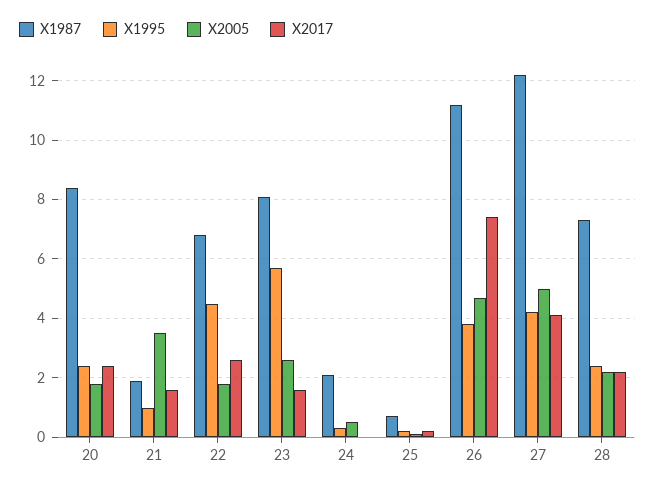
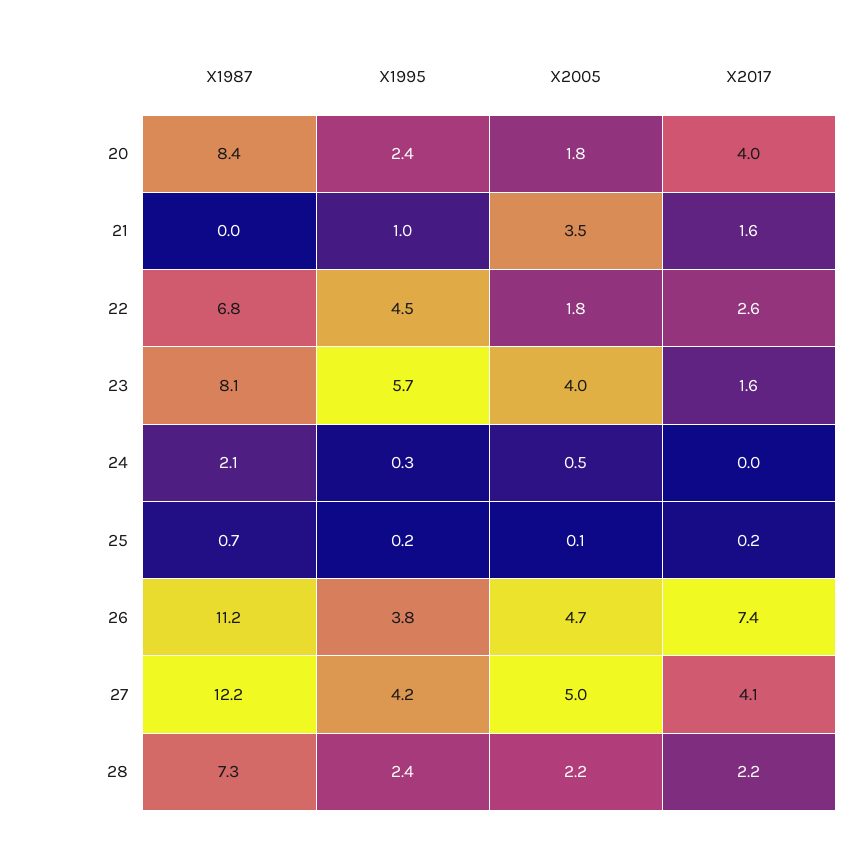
X2017, 20: 2.5 -> 4
X1987, 21: 2 -> 0
X2005, 23: 2.5 -> 4

